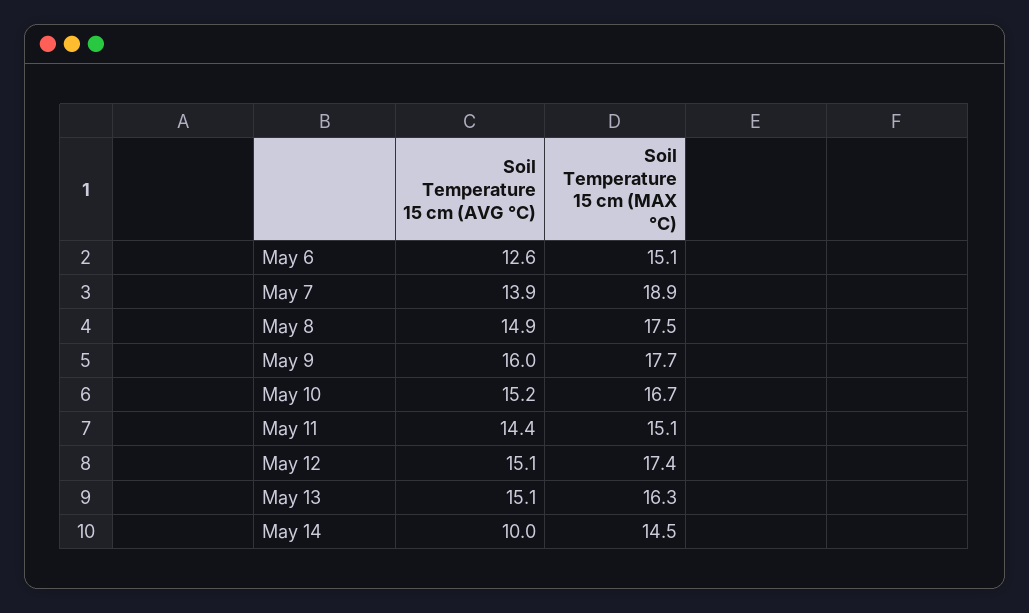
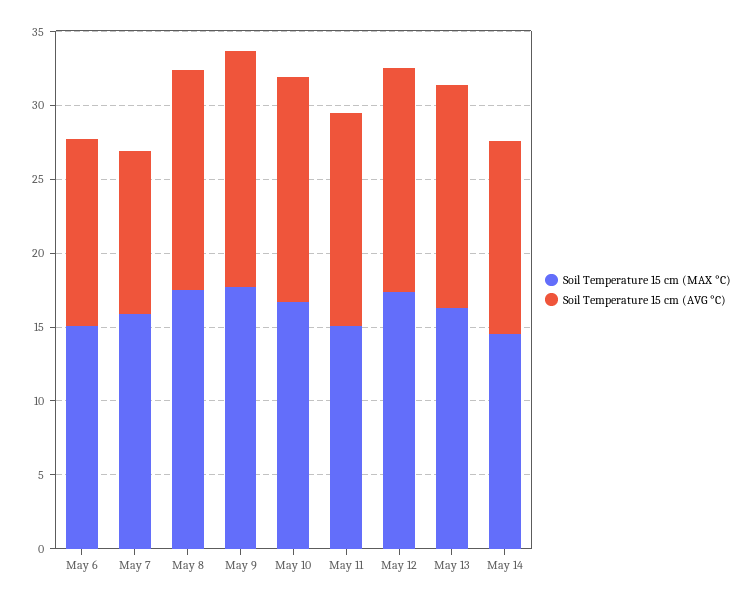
Soil Temperature 15 cm (AVG °C), May 7: 13.9 -> 11
Soil Temperature 15 cm (MAX °C), May 7: 18.9 -> 16
Soil Temperature 15 cm (AVG °C), May 14: 10 -> 13

